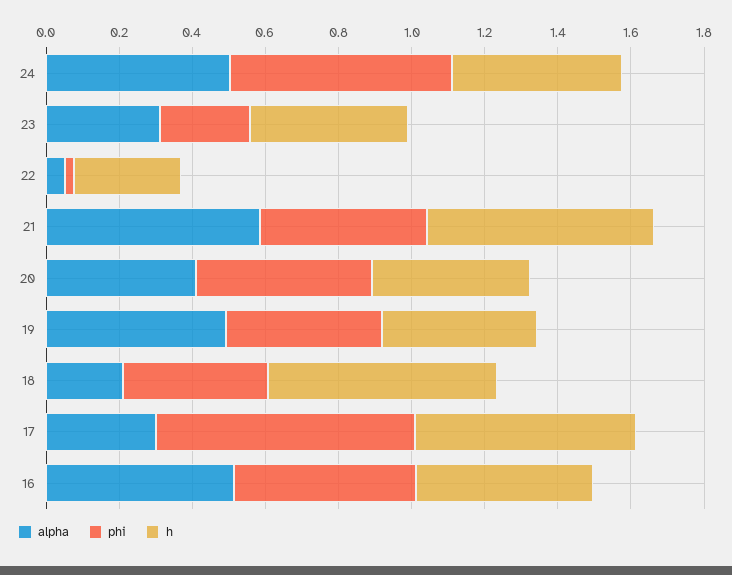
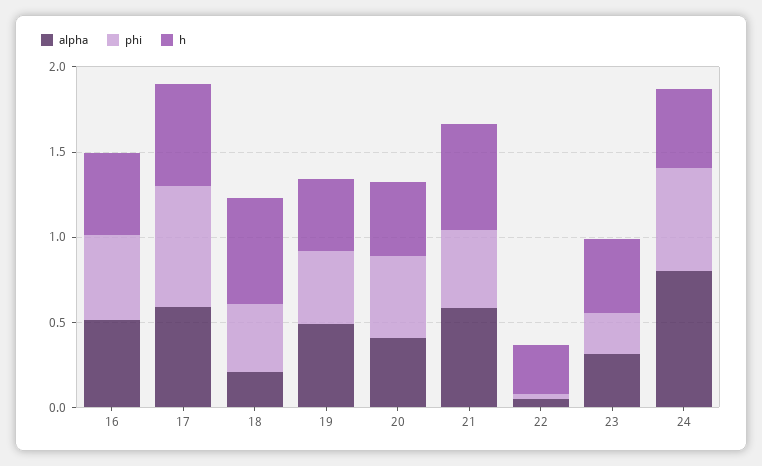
alpha, 24: 0.5 -> 0.8
alpha, 17: 0.3 -> 0.6

